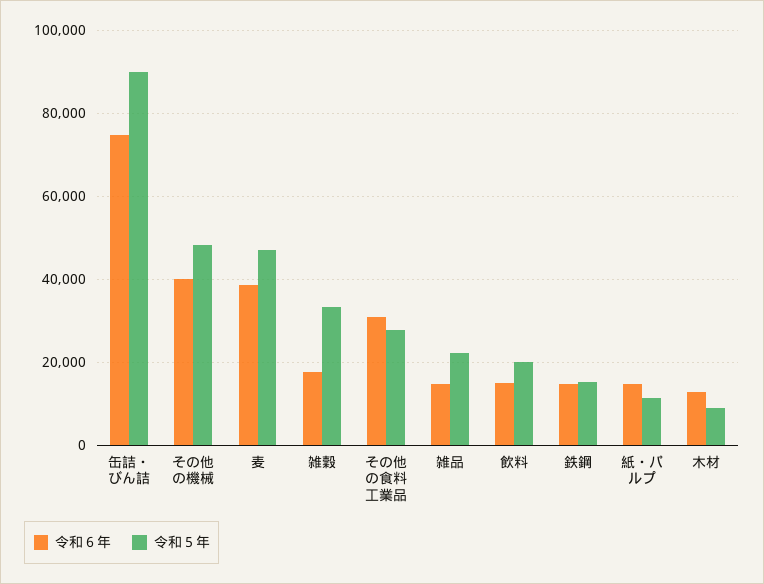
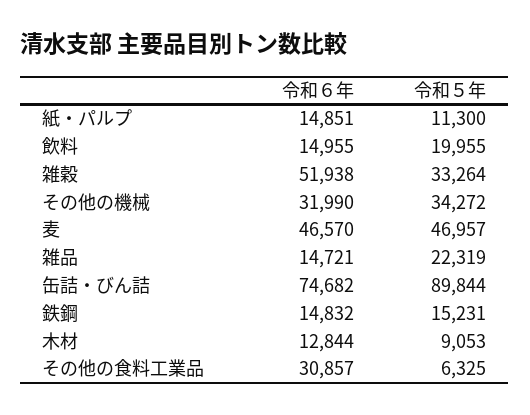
令和６年, その他の機械: 40000 -> 31990
令和５年, その他の機械: 48000 -> 34272
令和６年, 麦: 38000 -> 46570
令和６年, 雑穀: 18000 -> 51938
令和５年, その他の食料工業品: 28000 -> 6325

